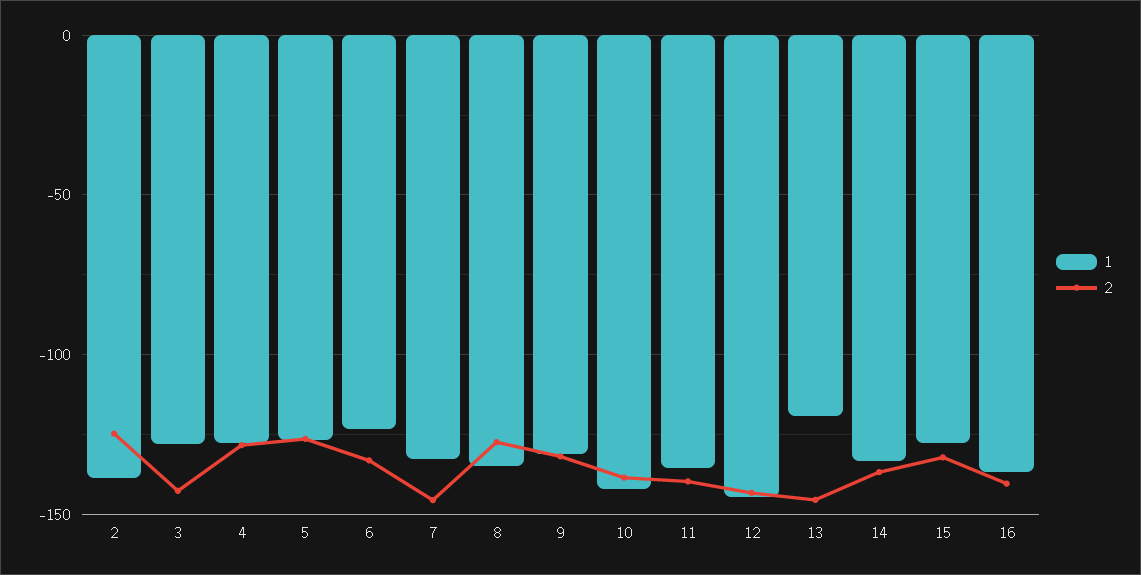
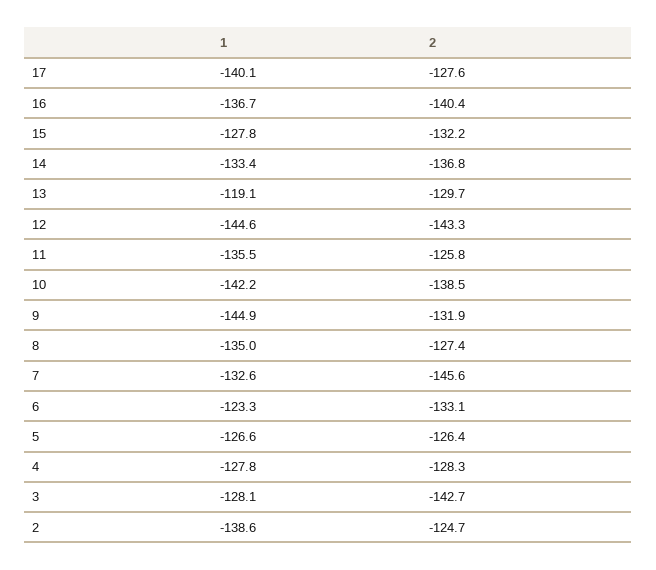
1, 9: -130 -> -144.9
2, 11: -140 -> -125.8
2, 13: -145 -> -129.7
1, 17: none -> -140.1
2, 17: none -> -127.6

